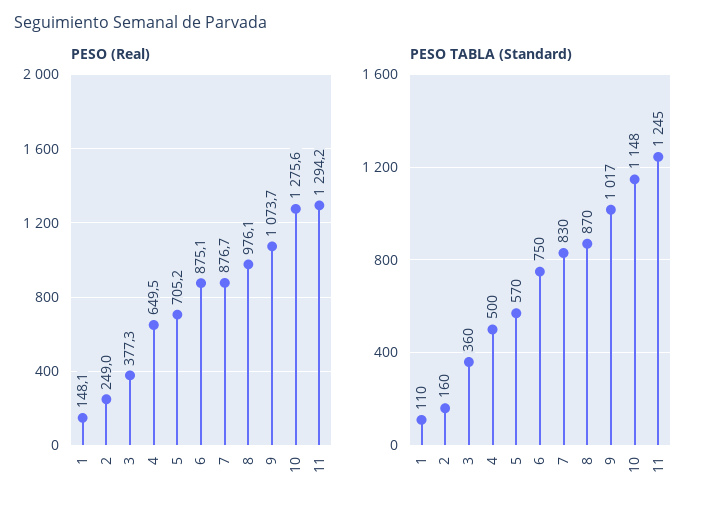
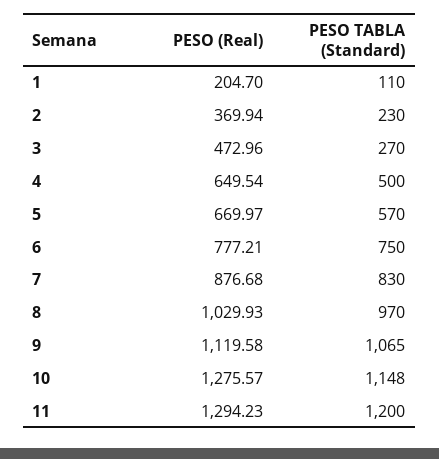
PESO (Real), 1: 148.1 -> 204.7
PESO (Real), 2: 249 -> 369.94
PESO (Real), 3: 377.3 -> 472.96
PESO (Real), 5: 705.2 -> 669.97
PESO (Real), 6: 875.1 -> 777.21
PESO (Real), 8: 976.1 -> 1029.93
PESO (Real), 9: 1073.7 -> 1119.58
PESO TABLA (Standard), 2: 160 -> 230
PESO TABLA (Standard), 3: 360 -> 270
PESO TABLA (Standard), 8: 870 -> 970
PESO TABLA (Standard), 9: 1017 -> 1065
PESO TABLA (Standard), 11: 1245 -> 1200

